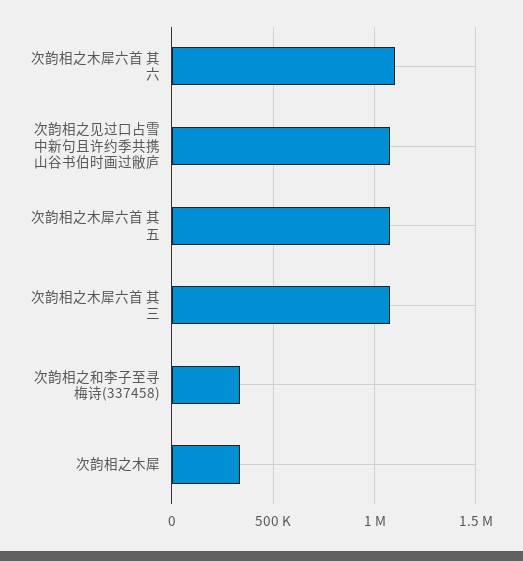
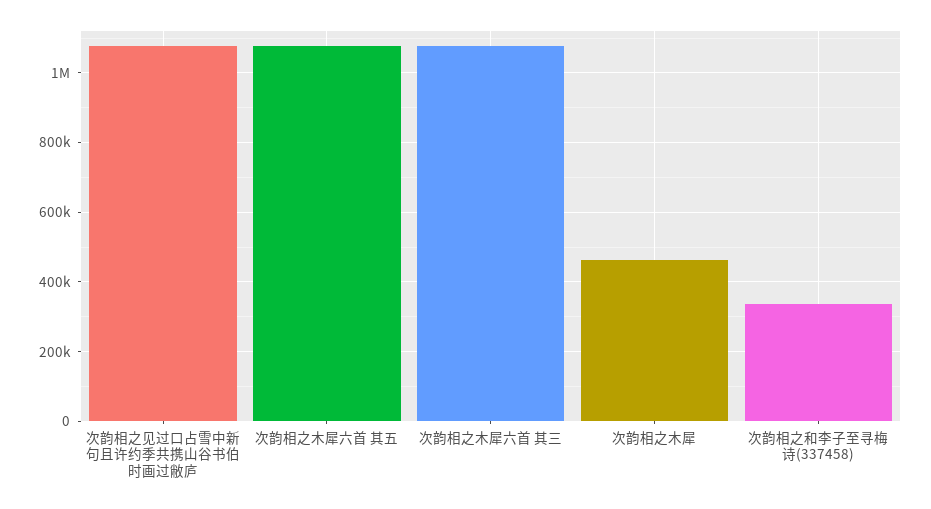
次韵相之木犀六首 其六: 1100000 -> none
次韵相之木犀: 350000 -> 460000

